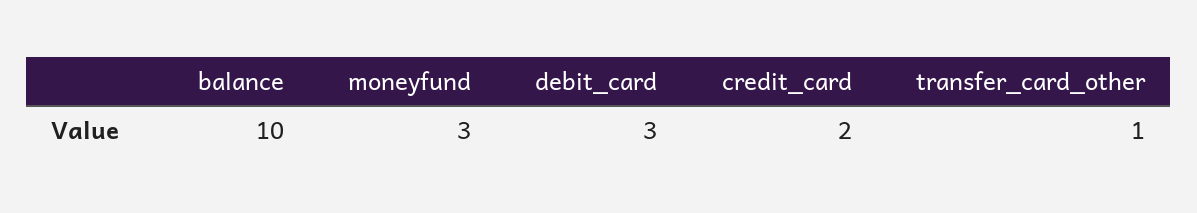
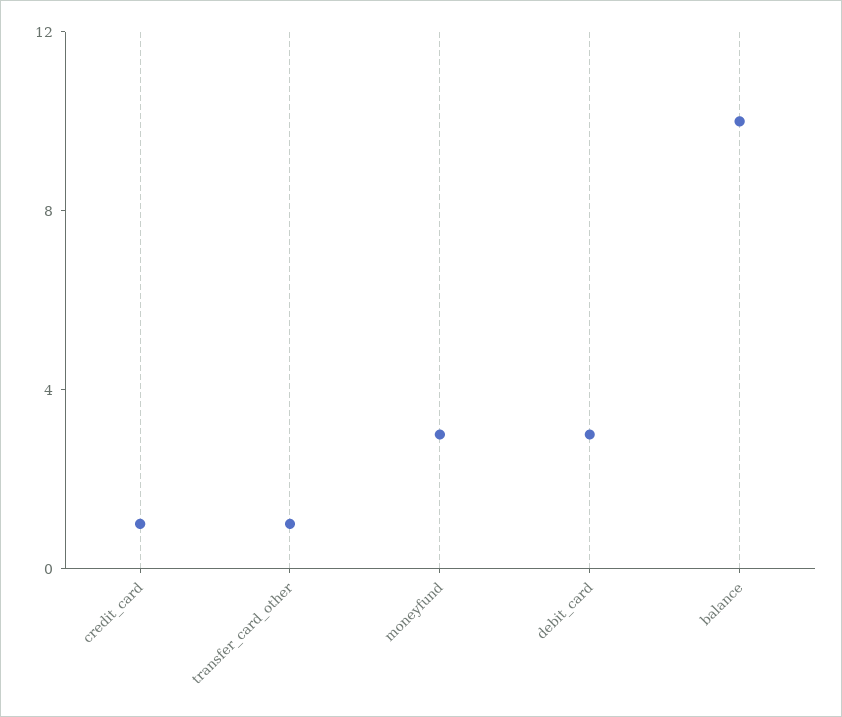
credit_card: 2 -> 1

